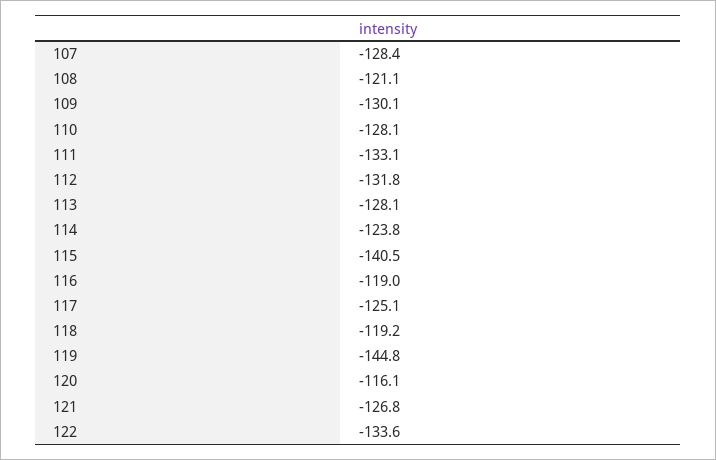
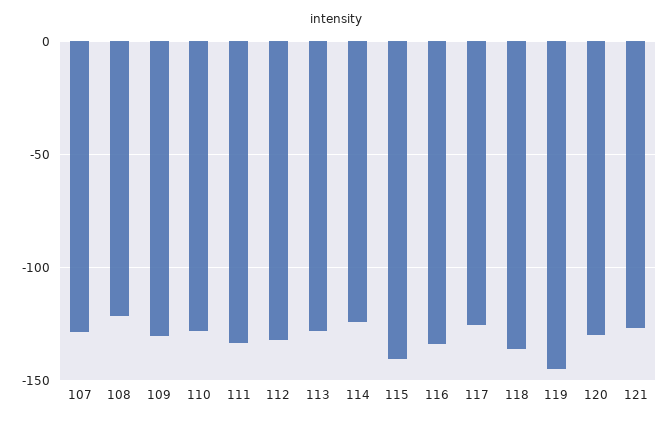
116: -119 -> -135
118: -119.2 -> -135
120: -116.1 -> -130
122: -133.6 -> none

